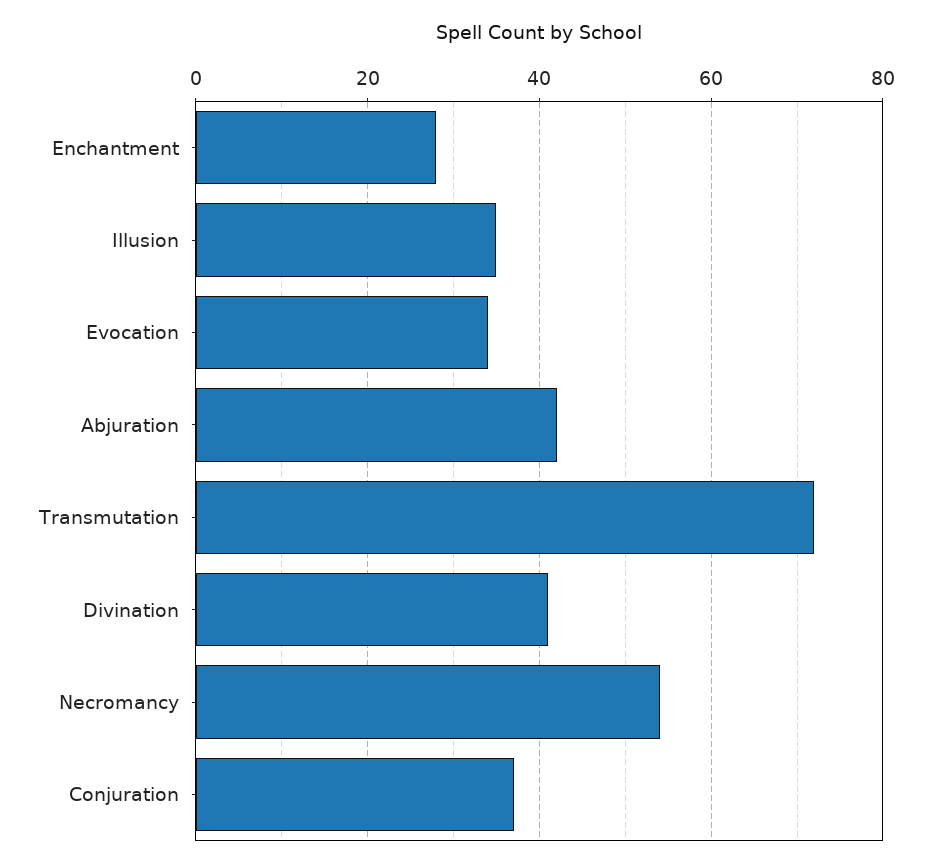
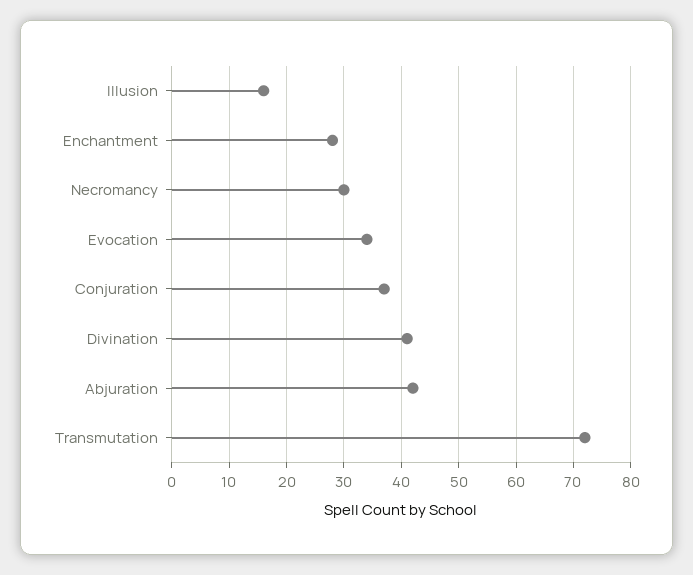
Illusion: 35 -> 15
Necromancy: 55 -> 30

